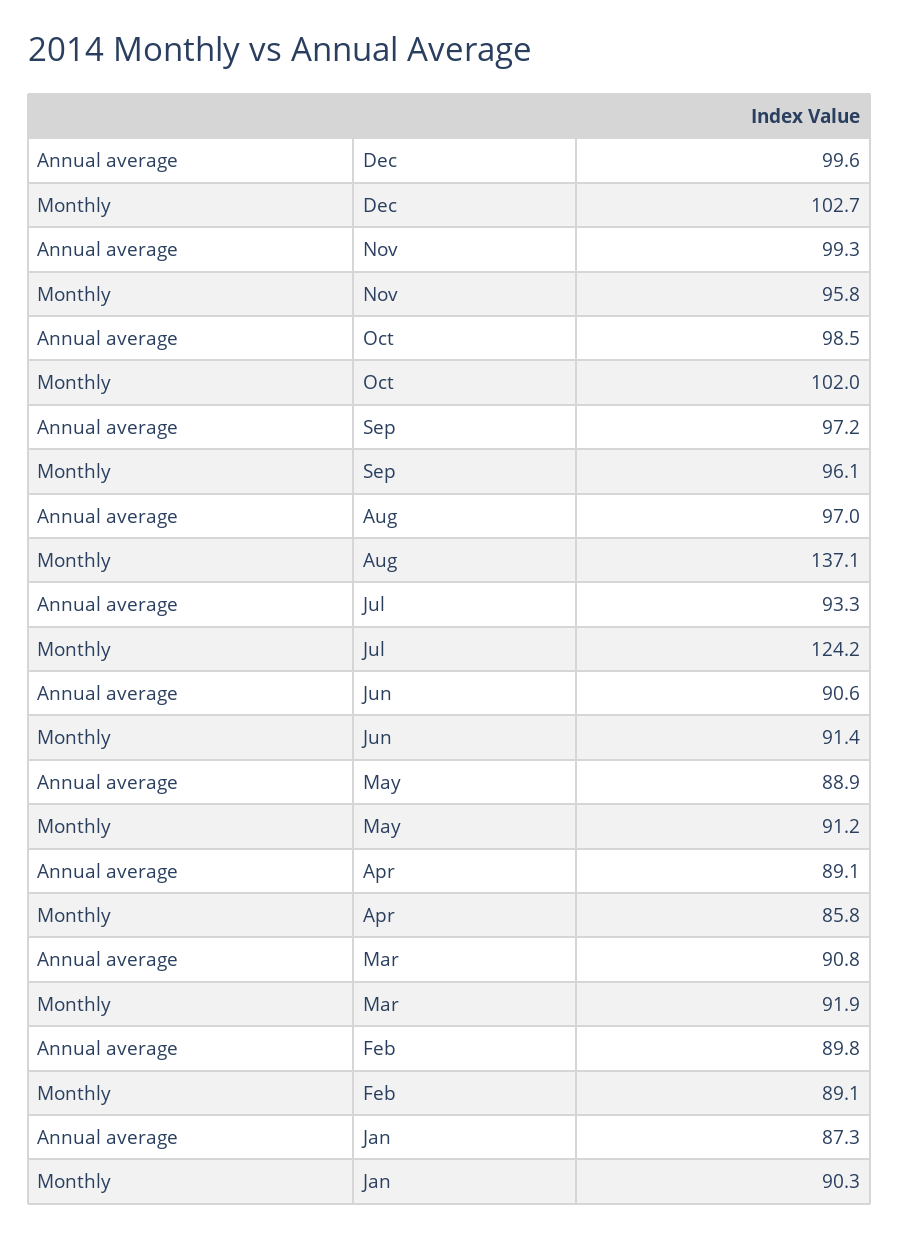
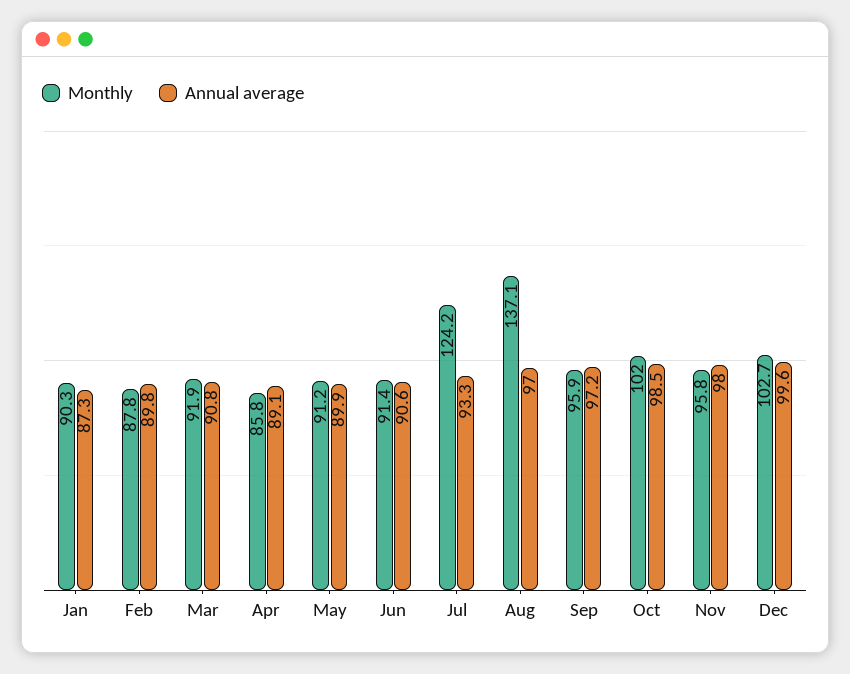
Annual average, Nov: 99.3 -> 98
Monthly, Sep: 96.1 -> 95.9
Annual average, May: 88.9 -> 89.9
Monthly, Feb: 89.1 -> 87.8

